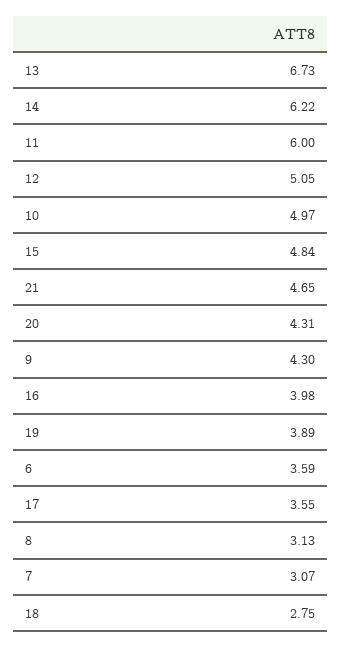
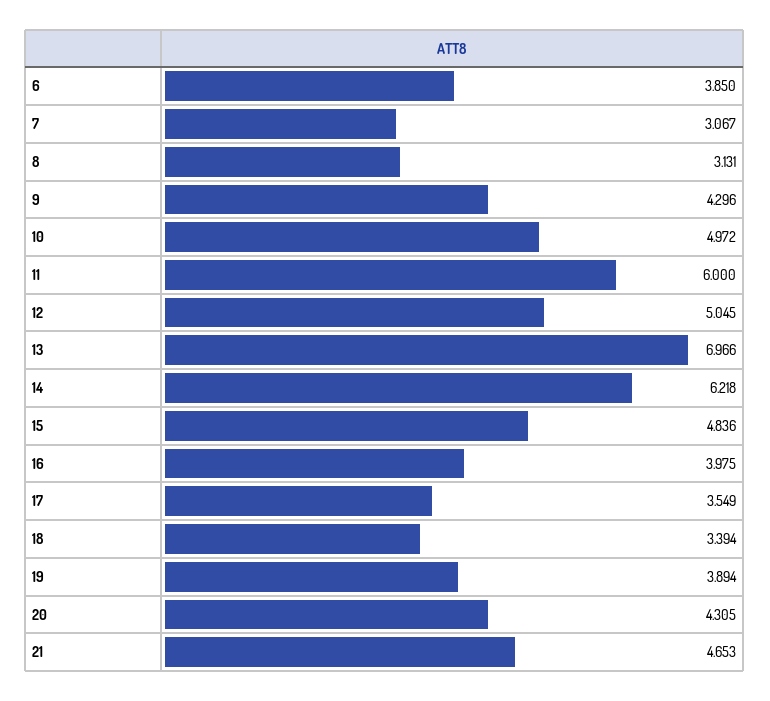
13: 6.73 -> 6.966
6: 3.59 -> 3.85
18: 2.75 -> 3.394

